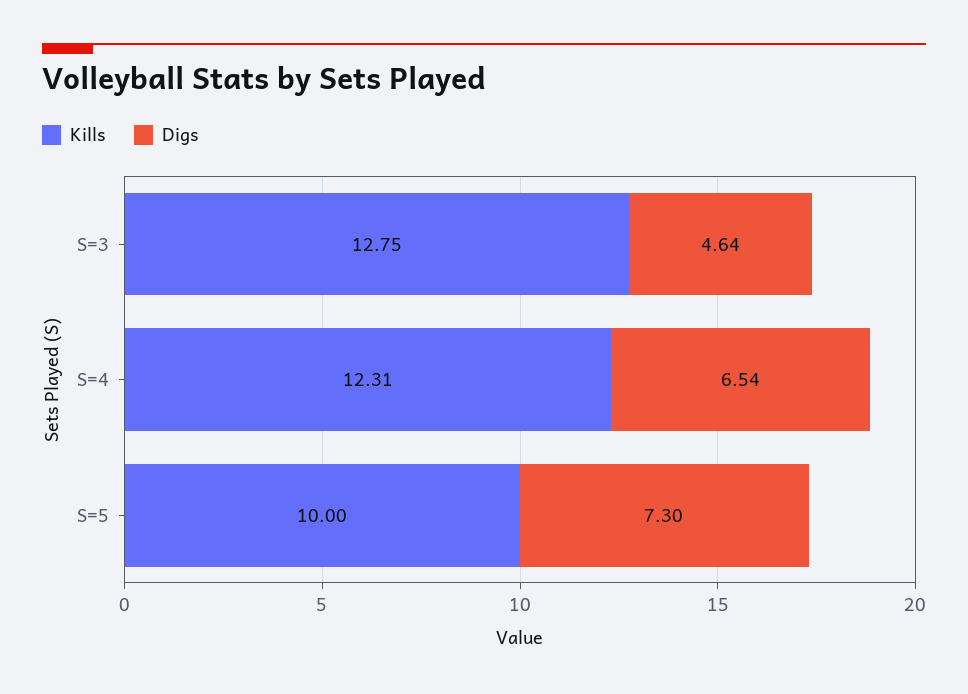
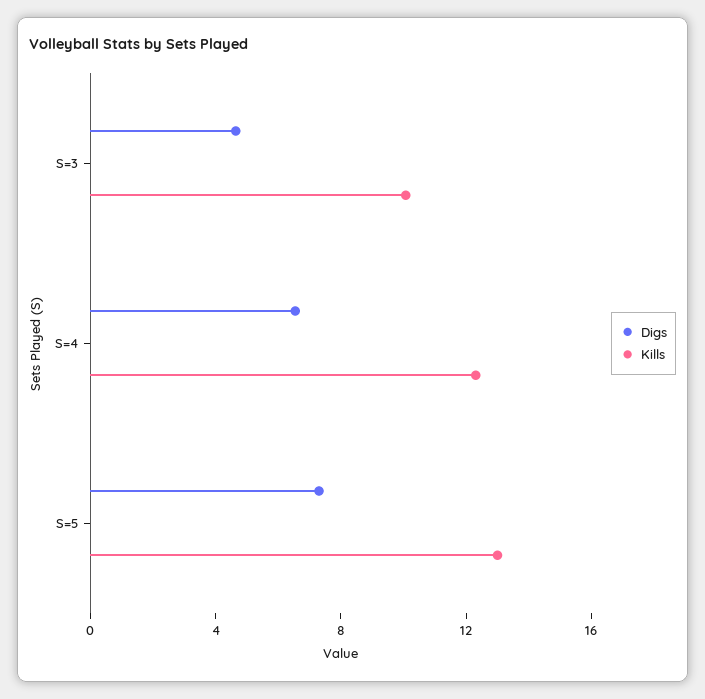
Kills, S=3: 12.75 -> 10
Kills, S=5: 10 -> 13

